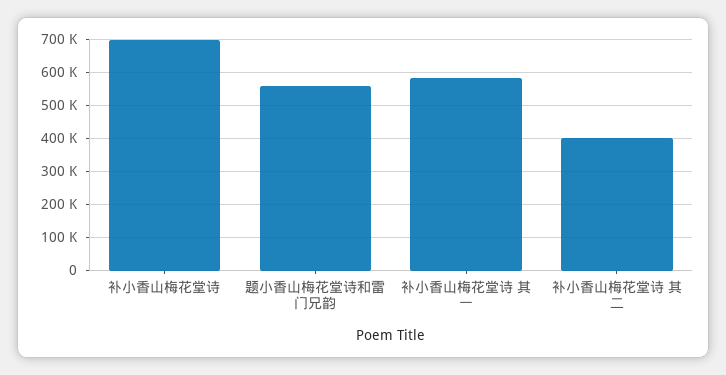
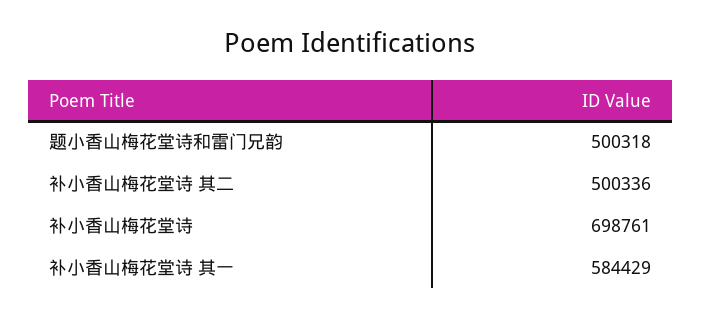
题小香山梅花堂诗和雷门兄韵: 560000 -> 500318
补小香山梅花堂诗 其二: 400000 -> 500336

